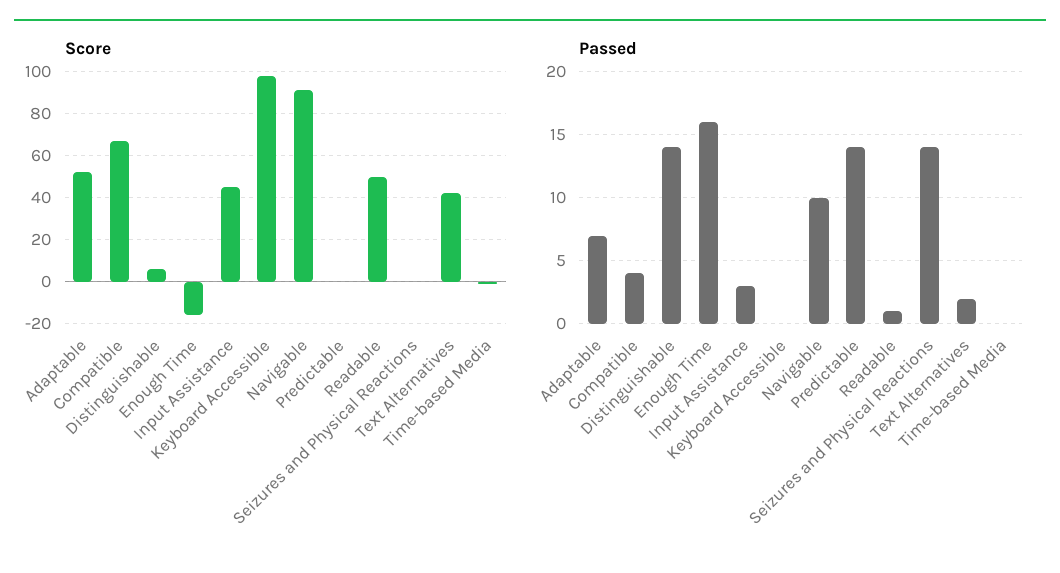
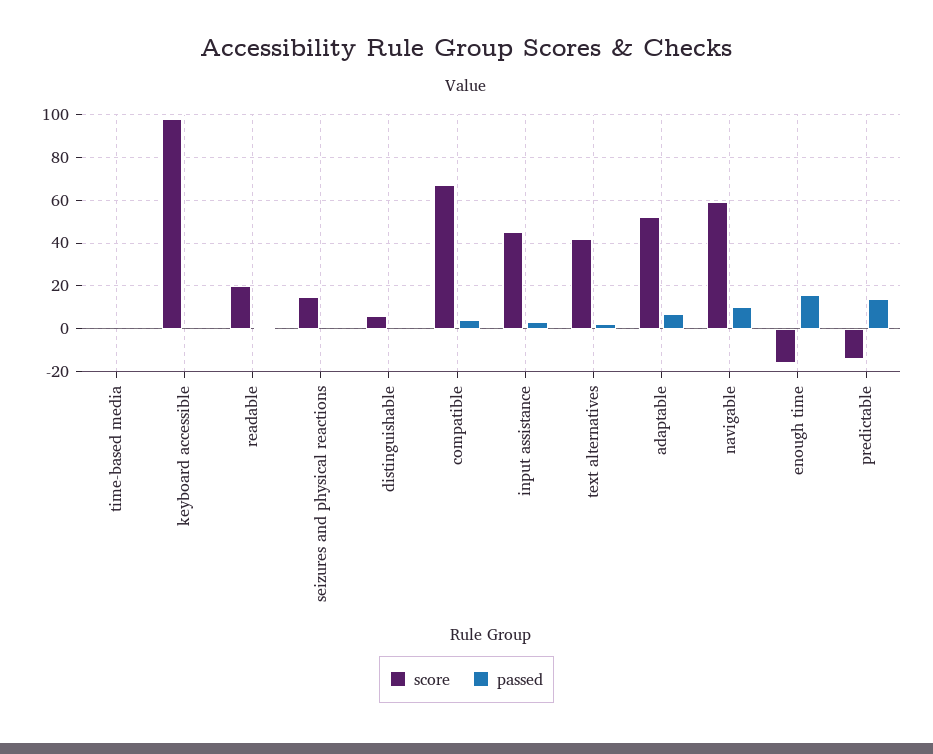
Score, Navigable: 90 -> 60
Score, Predictable: 0 -> -15
Score, Readable: 50 -> 20
Score, Seizures and Physical Reactions: 0 -> 15
Passed, Distinguishable: 14 -> 0
Passed, Seizures and Physical Reactions: 14 -> 0

